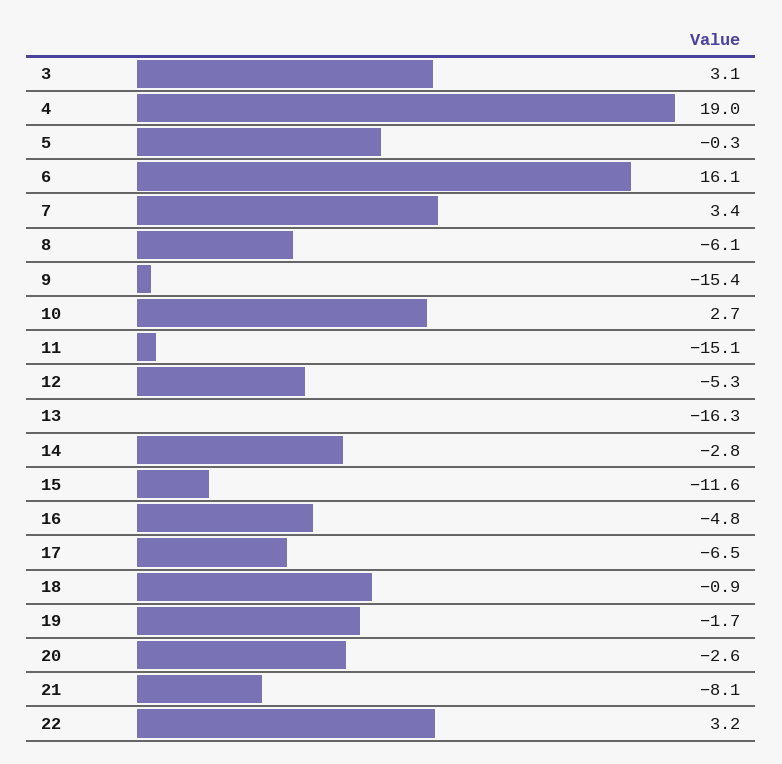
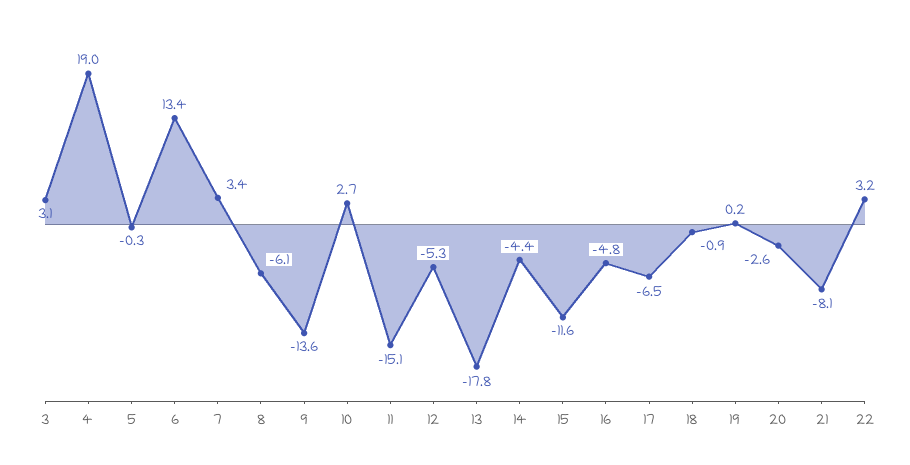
6: 16.1 -> 13.4
9: -15.4 -> -13.6
13: -16.3 -> -17.8
14: -2.8 -> -4.4
19: -1.7 -> 0.2

